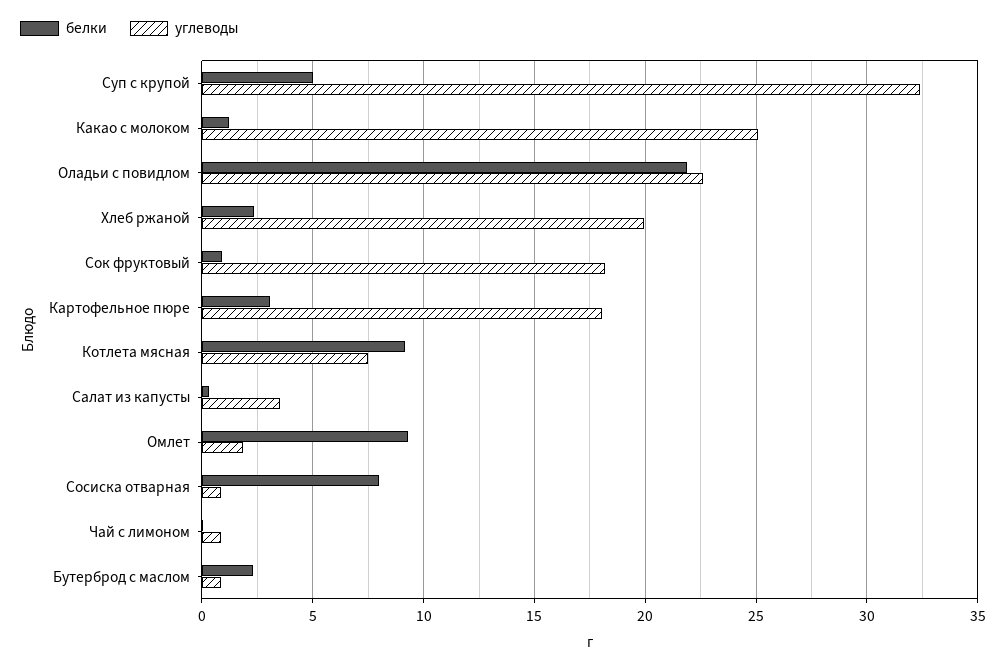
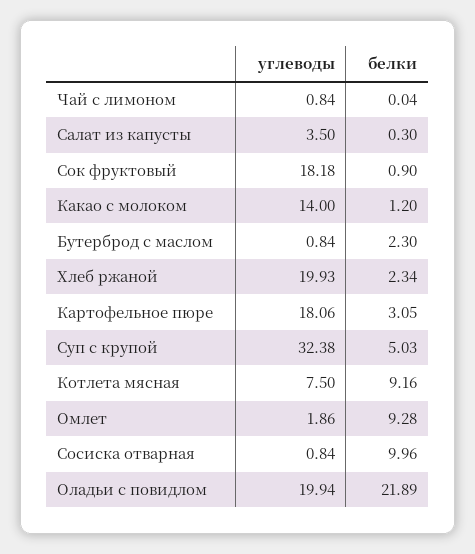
углеводы, Какао с молоком: 25 -> 14
углеводы, Оладьи с повидлом: 22.5 -> 19.94
белки, Сосиска отварная: 8 -> 9.96

